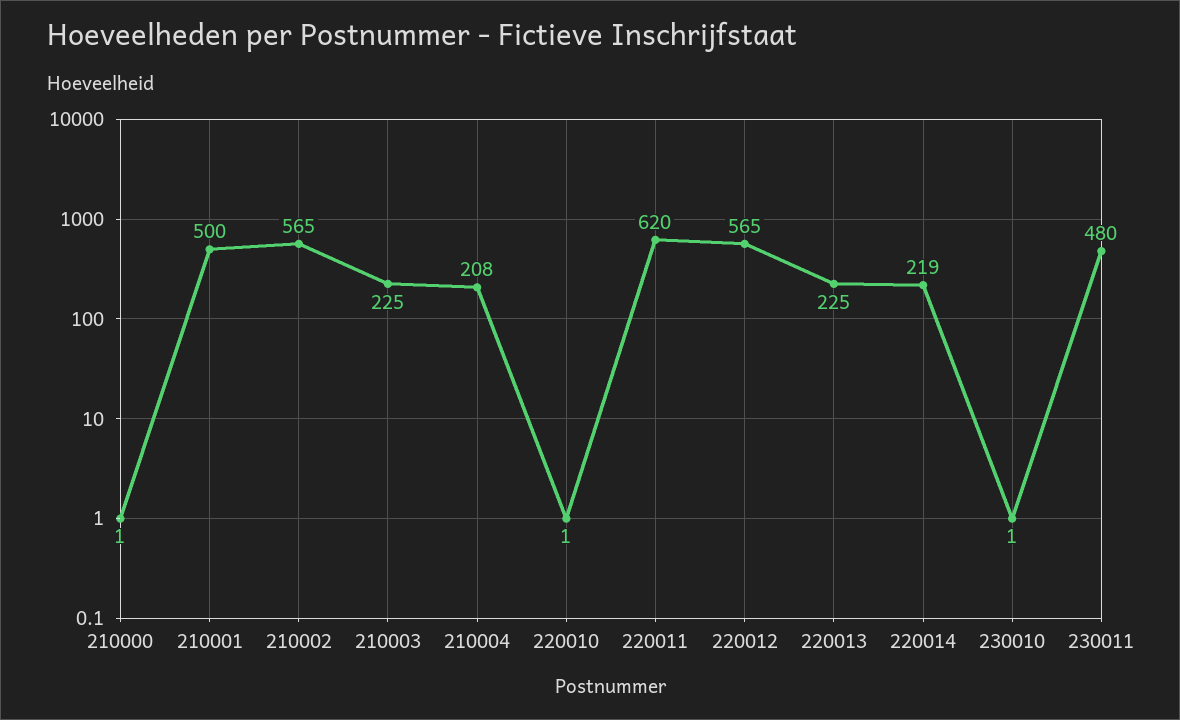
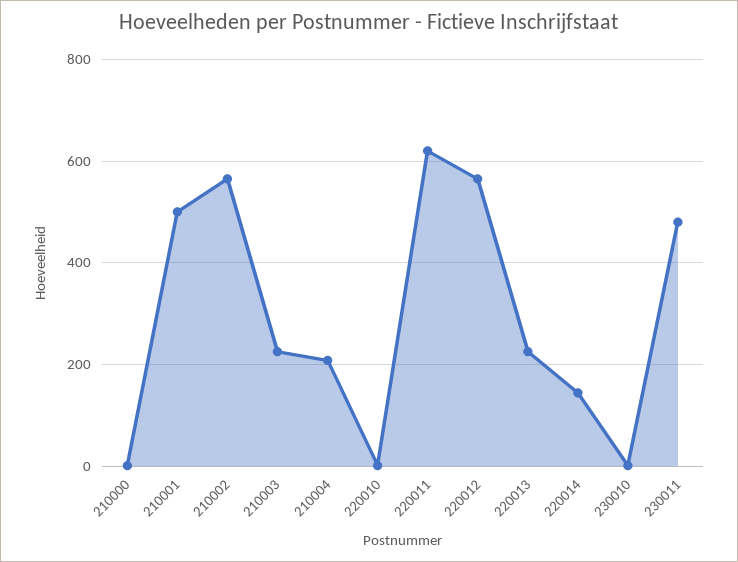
220014: 219 -> 140

